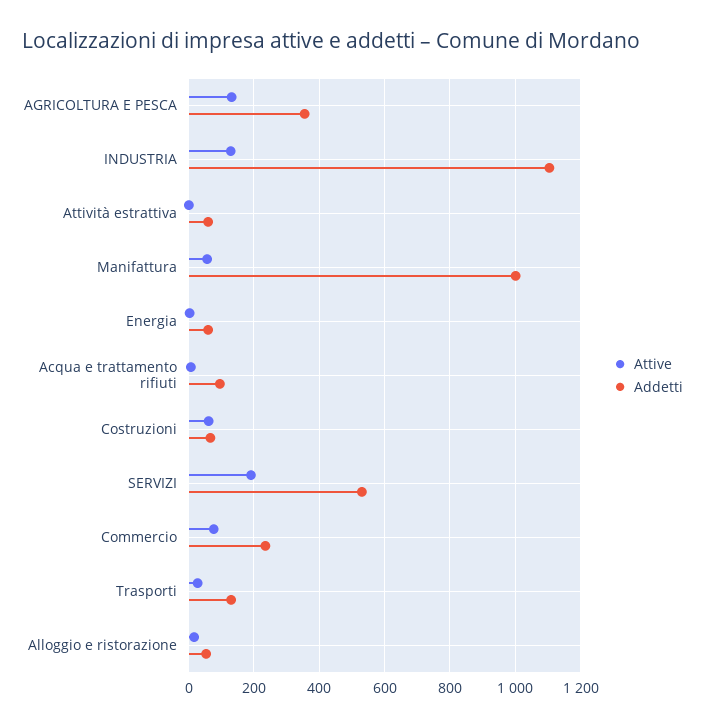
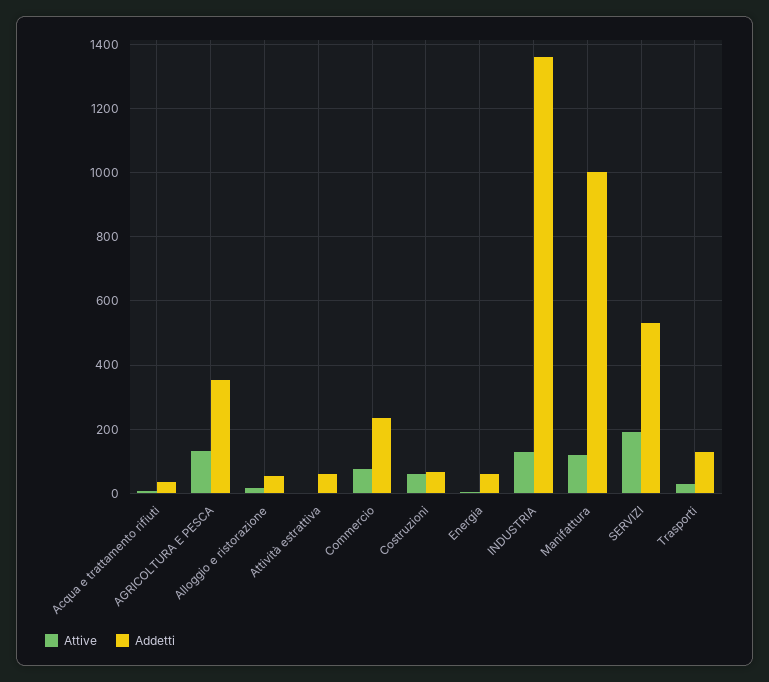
Addetti, INDUSTRIA: 1100 -> 1360
Attive, Manifattura: 60 -> 120
Addetti, Acqua e trattamento rifiuti: 100 -> 40

